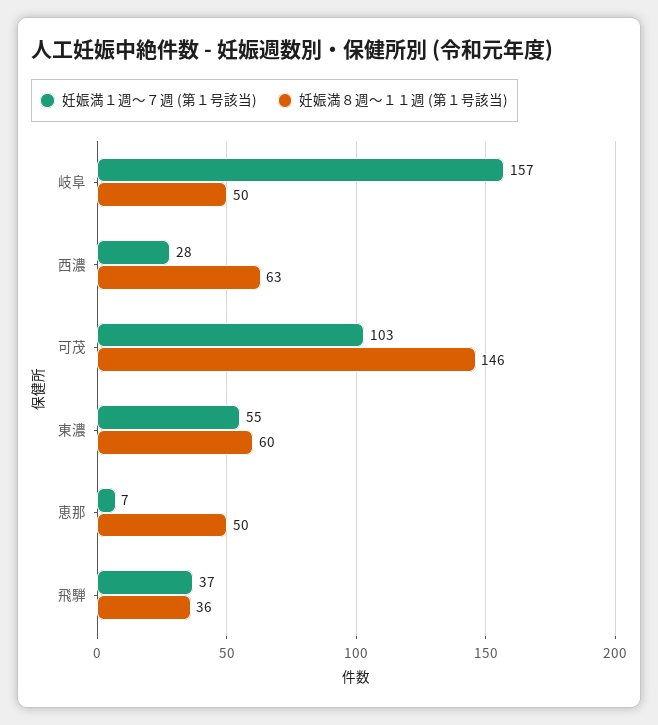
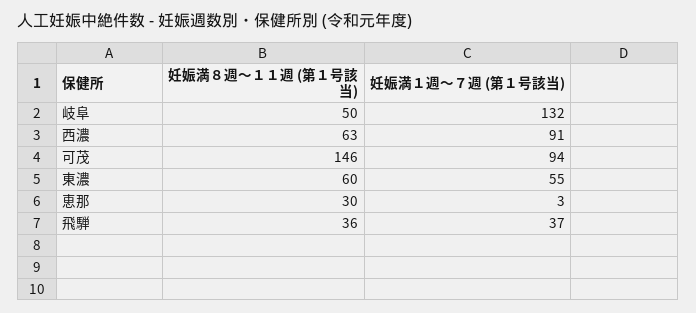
妊娠満１週～７週 (第１号該当), 岐阜: 157 -> 132
妊娠満１週～７週 (第１号該当), 西濃: 28 -> 91
妊娠満１週～７週 (第１号該当), 可茂: 103 -> 94
妊娠満１週～７週 (第１号該当), 恵那: 7 -> 3
妊娠満８週～１１週 (第１号該当), 恵那: 50 -> 30

